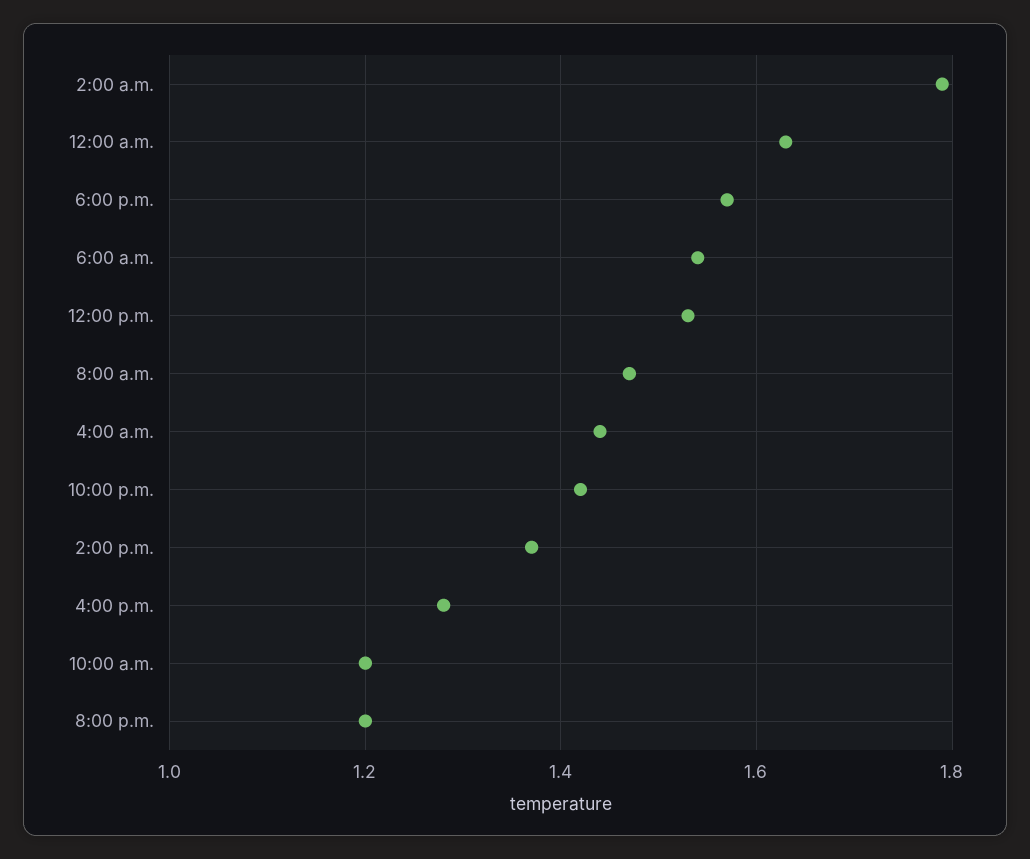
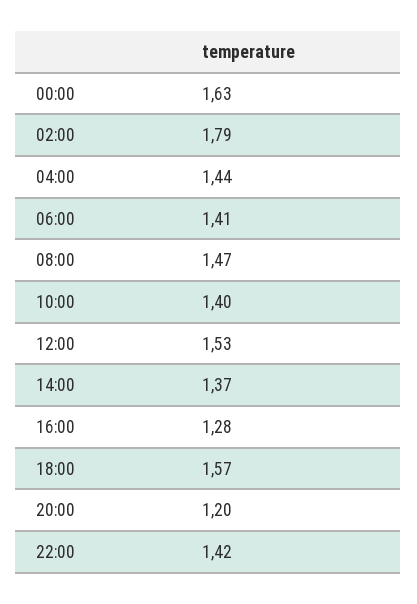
6:00 a.m.: 1.55 -> 1.41
10:00 a.m.: 1.2 -> 1.4

